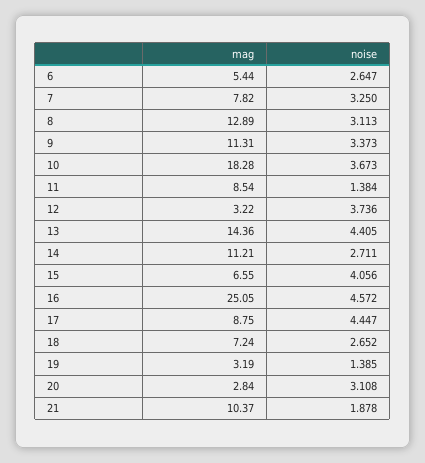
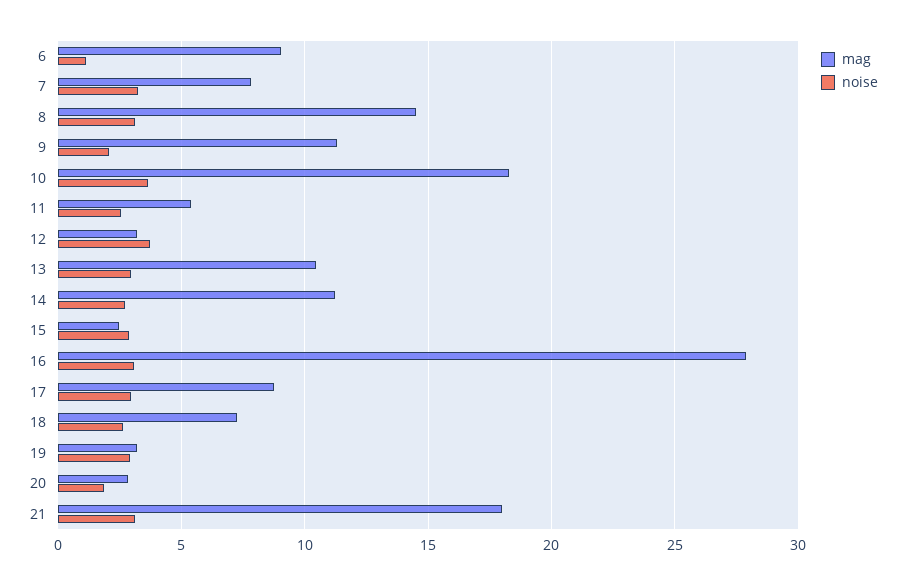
mag, 6: 5.44 -> 9
noise, 6: 2.647 -> 1
mag, 8: 12.89 -> 14.5
noise, 9: 3.373 -> 2
mag, 11: 8.54 -> 5.5
noise, 11: 1.384 -> 2.5
mag, 13: 14.36 -> 10.5
noise, 13: 4.405 -> 3
mag, 15: 6.55 -> 2.5
noise, 15: 4.056 -> 3
mag, 16: 25.05 -> 28
noise, 16: 4.572 -> 3
noise, 17: 4.447 -> 3
noise, 19: 1.385 -> 3
noise, 20: 3.108 -> 2
mag, 21: 10.37 -> 18
noise, 21: 1.878 -> 3

